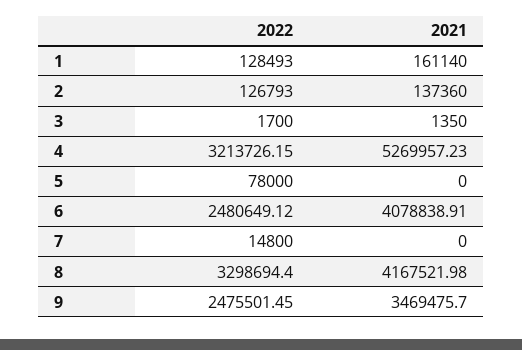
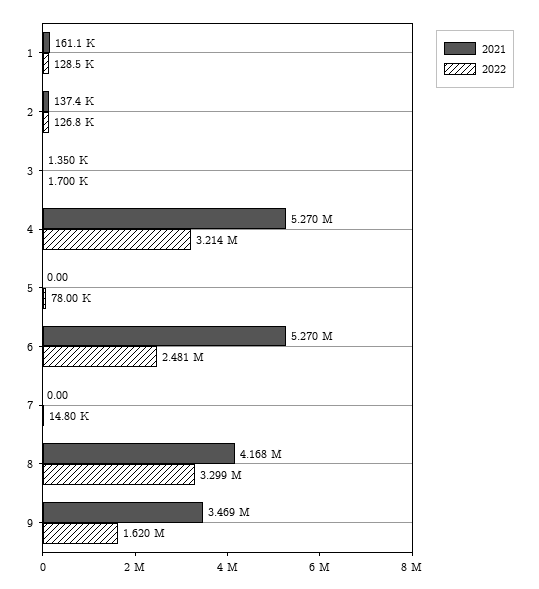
2021, 6: 4078838.91 -> 5270000
2022, 9: 2475501.45 -> 1620000

